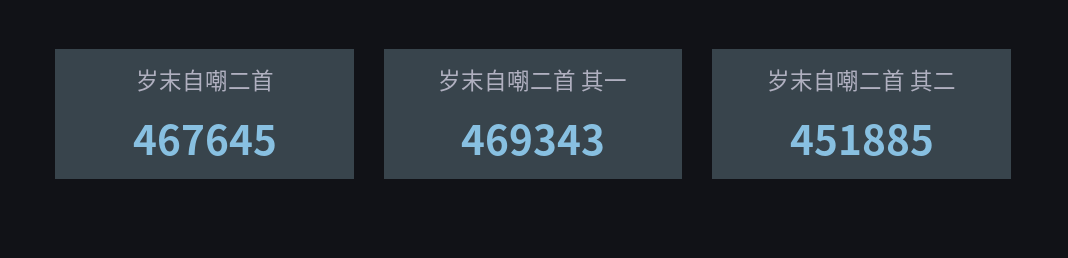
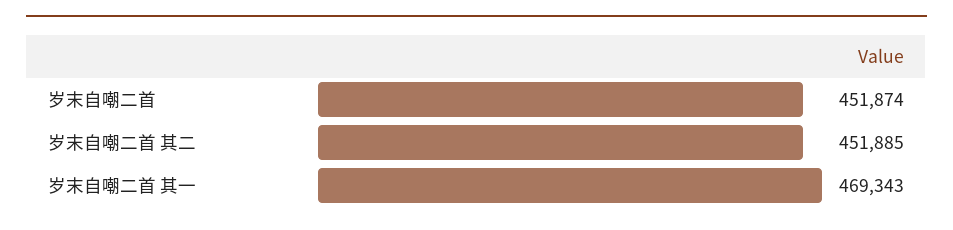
岁末自嘲二首: 467645 -> 451874

